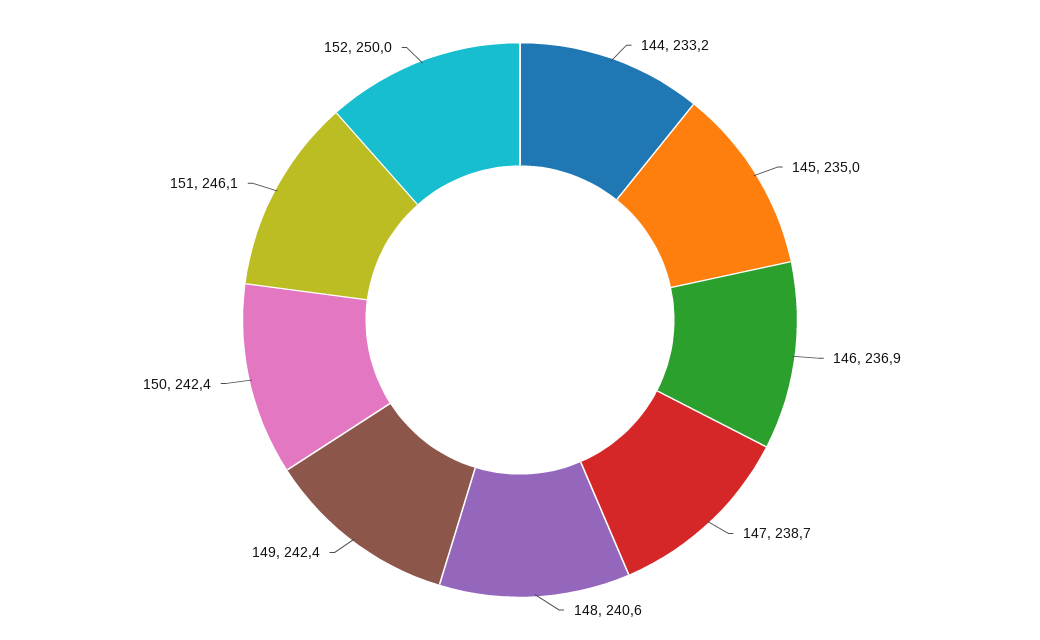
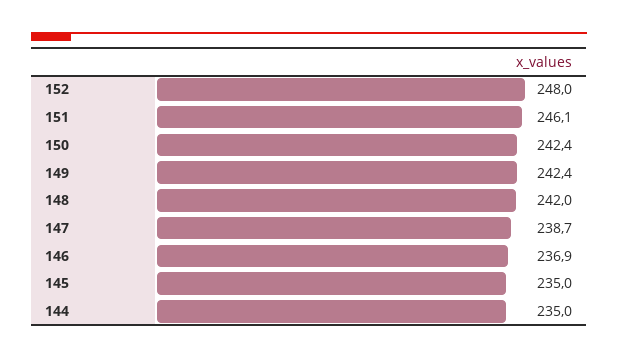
144: 233.2 -> 235
148: 240.6 -> 242
152: 250 -> 248

